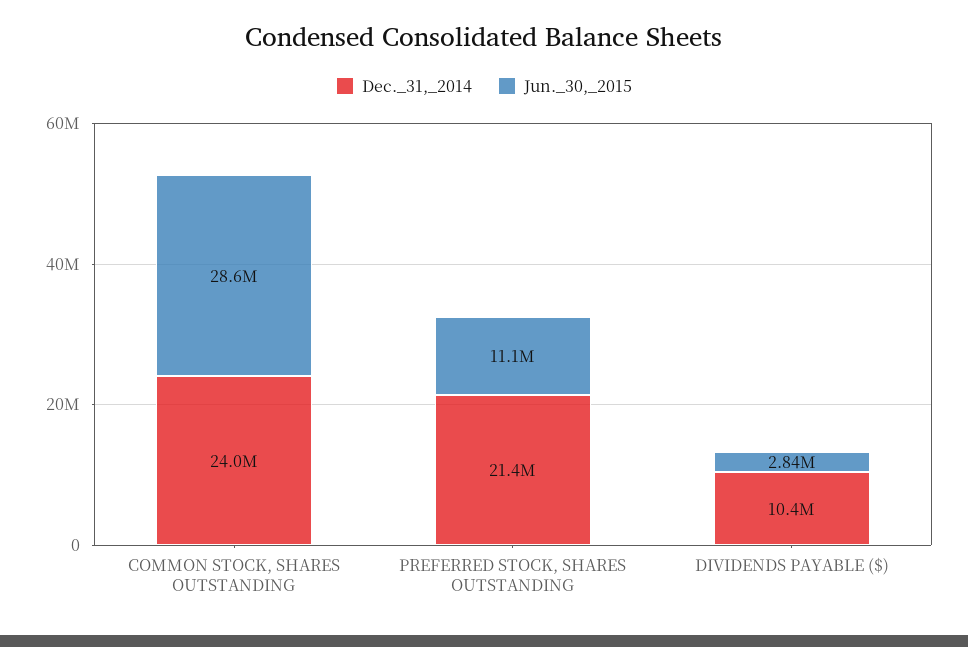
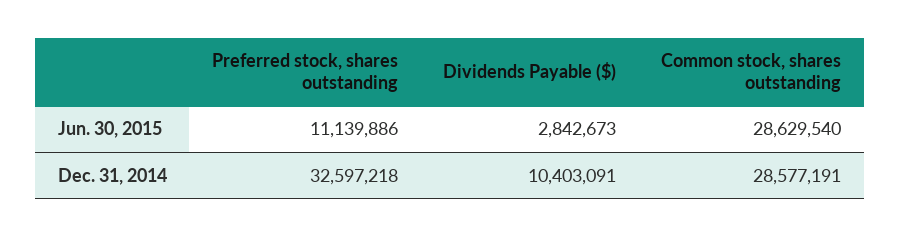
Dec._31,_2014, COMMON STOCK, SHARES OUTSTANDING: 24000000 -> 28577191
Dec._31,_2014, PREFERRED STOCK, SHARES OUTSTANDING: 21400000 -> 32597218

